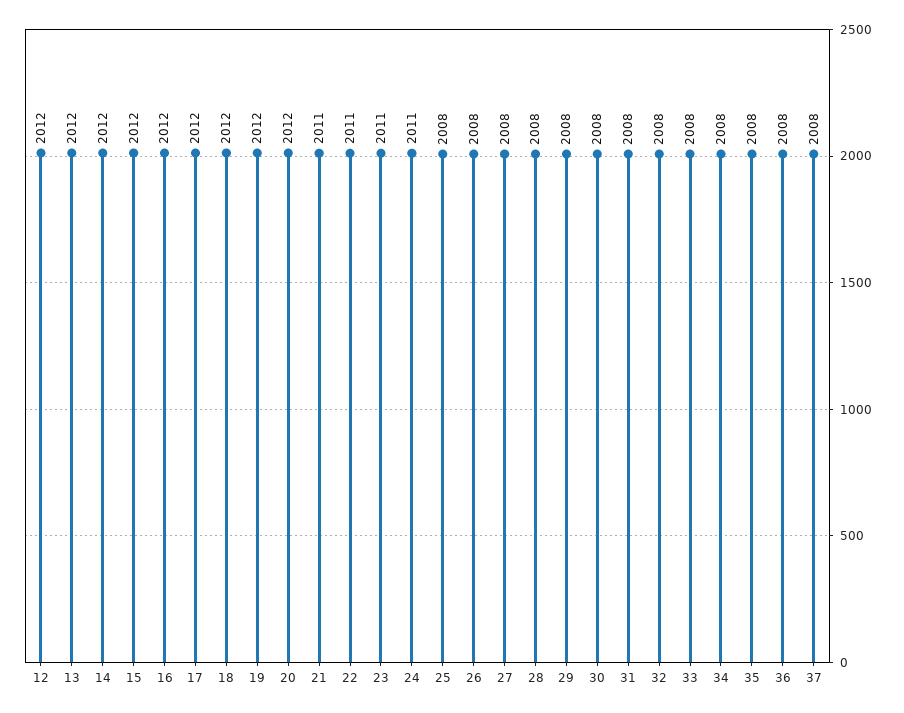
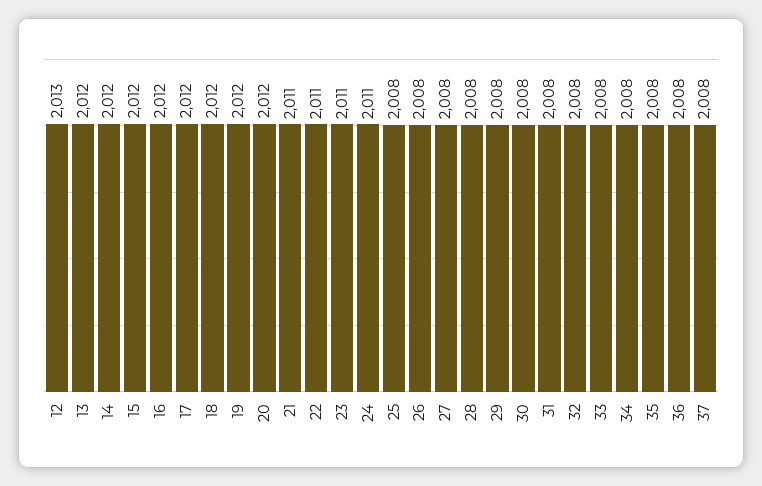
12: 2012 -> 2013

